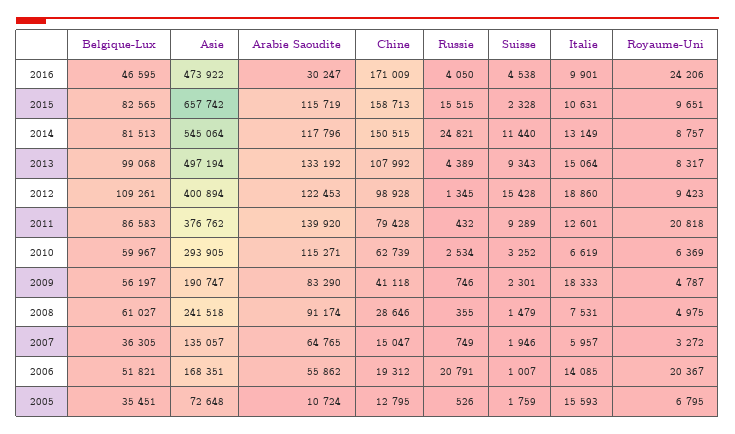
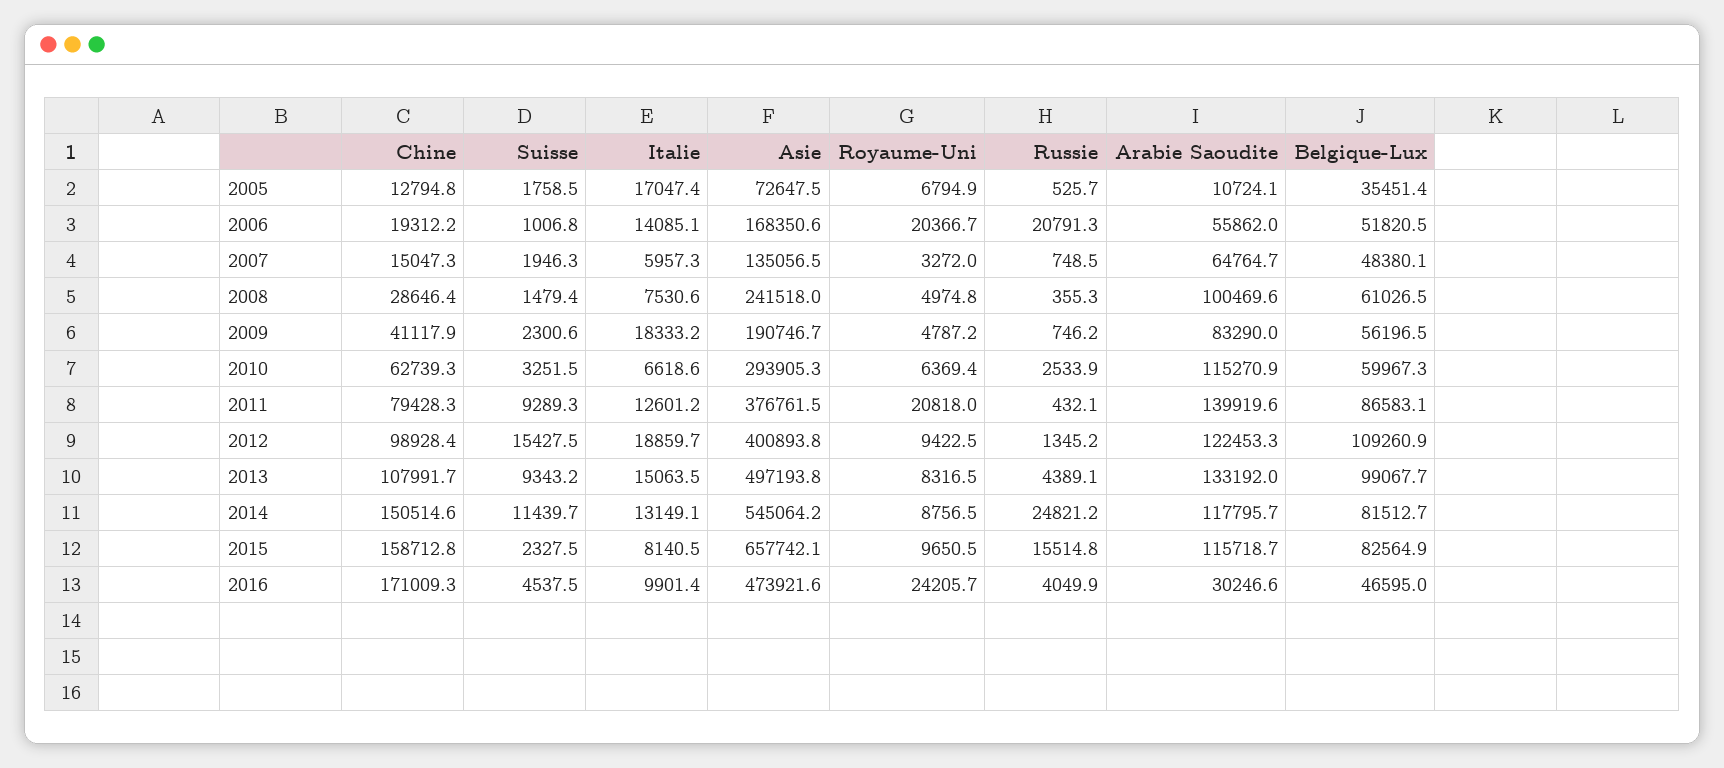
Italie, 2015: 10631 -> 8140.5
Arabie Saoudite, 2008: 91174 -> 100469.6
Belgique-Lux, 2007: 36305 -> 48380.1
Italie, 2005: 15593 -> 17047.4

